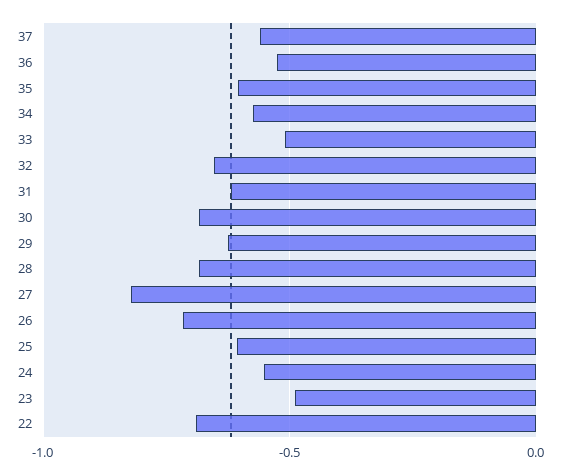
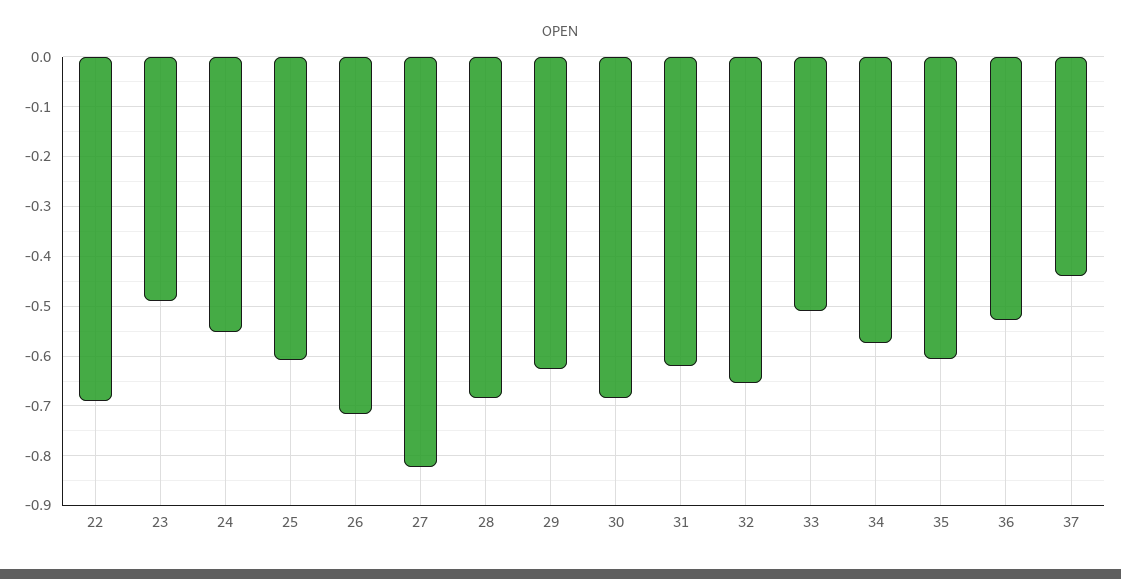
37: -0.55 -> -0.44

